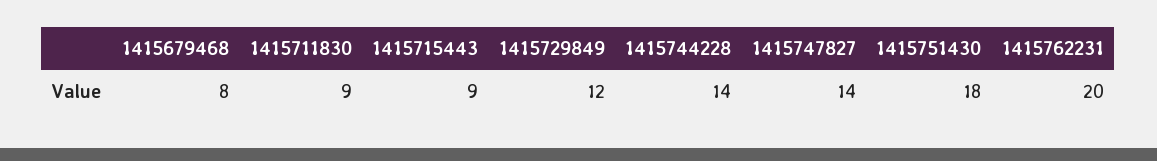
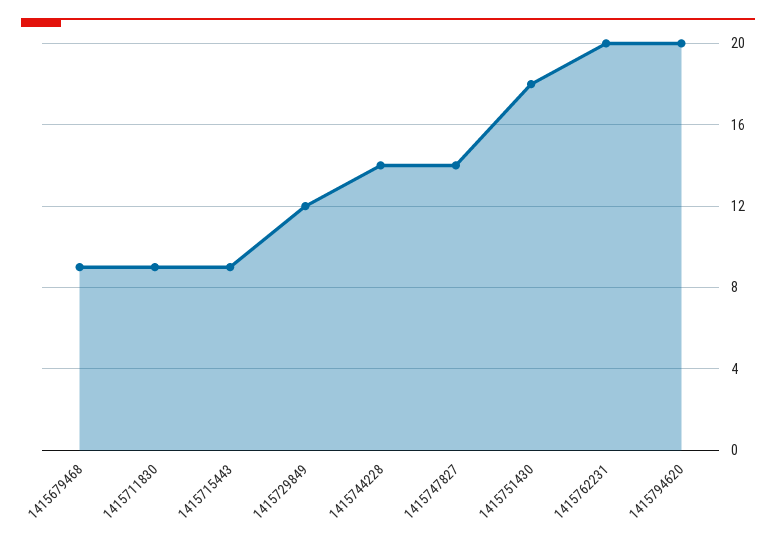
1415679468: 8 -> 9
1415794620: none -> 20

